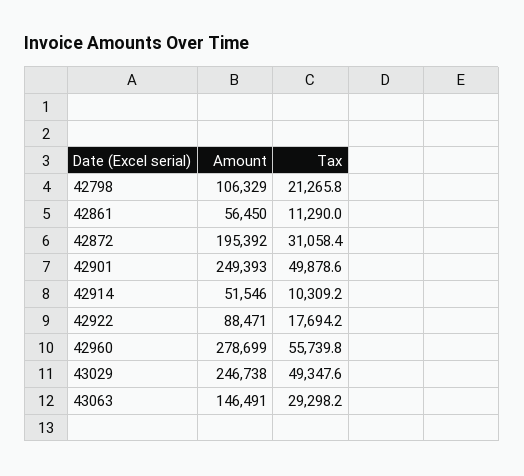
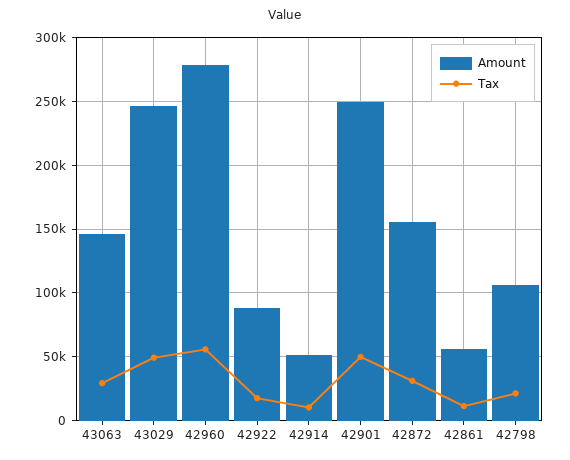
Amount, 42872: 195392 -> 155000

